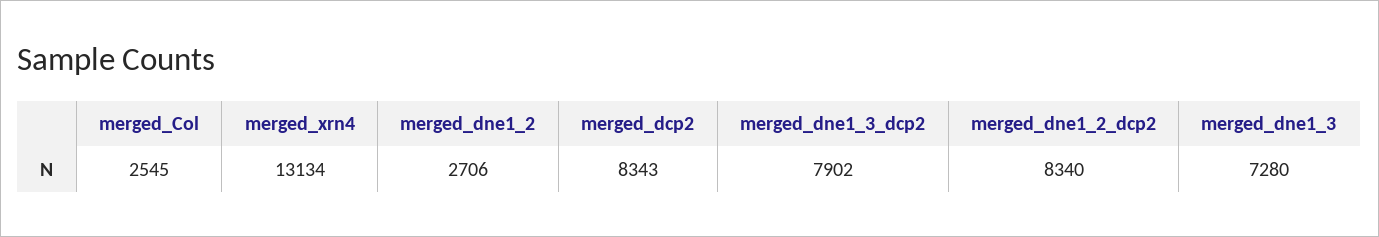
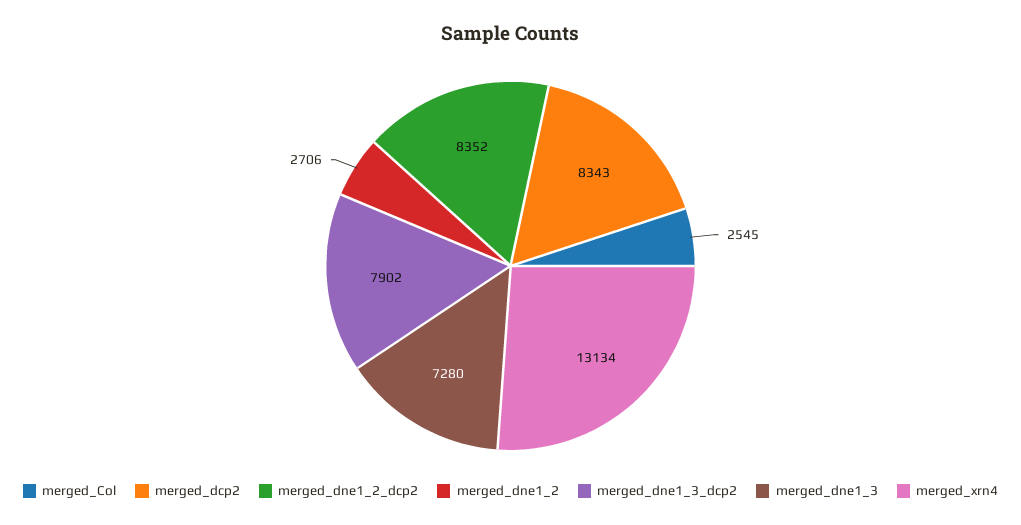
merged_dne1_2_dcp2: 8340 -> 8352

